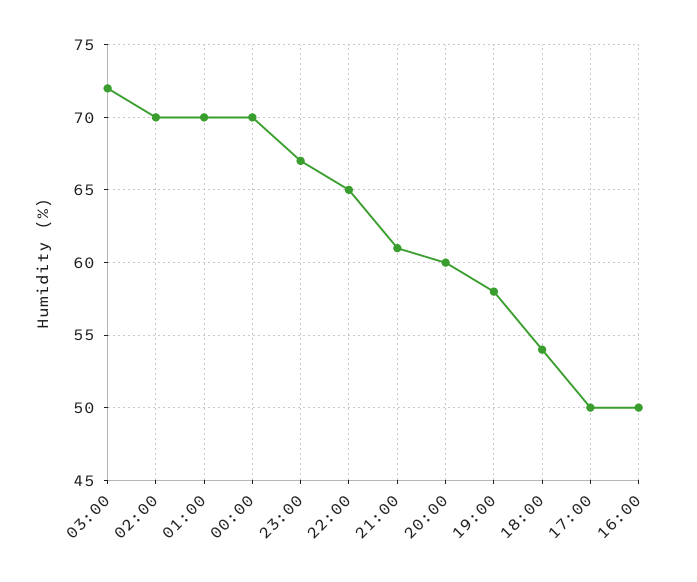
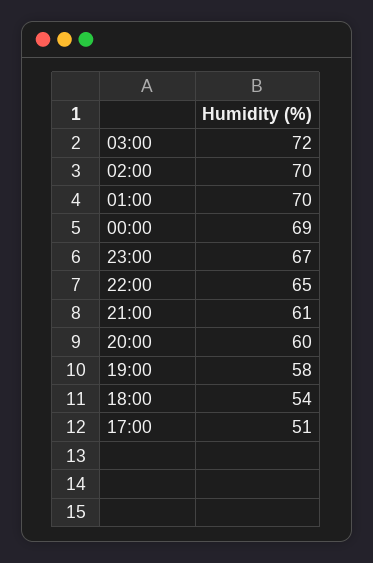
00:00: 70 -> 69
17:00: 50 -> 51
16:00: 50 -> none

